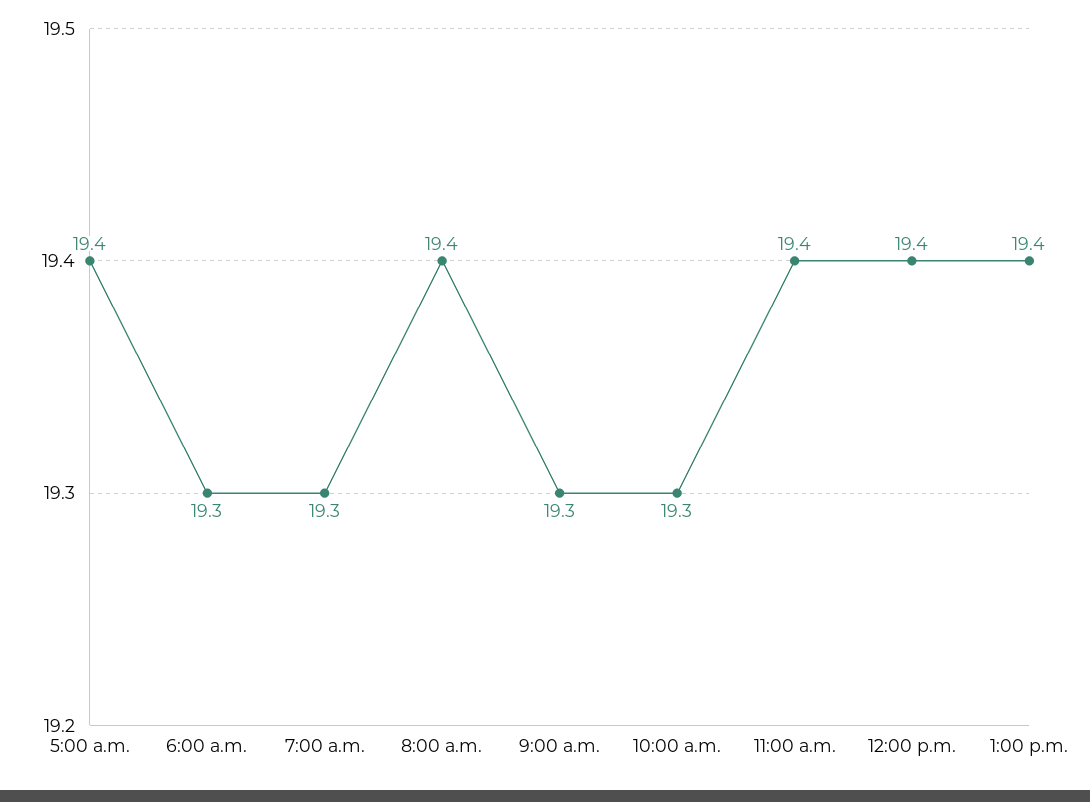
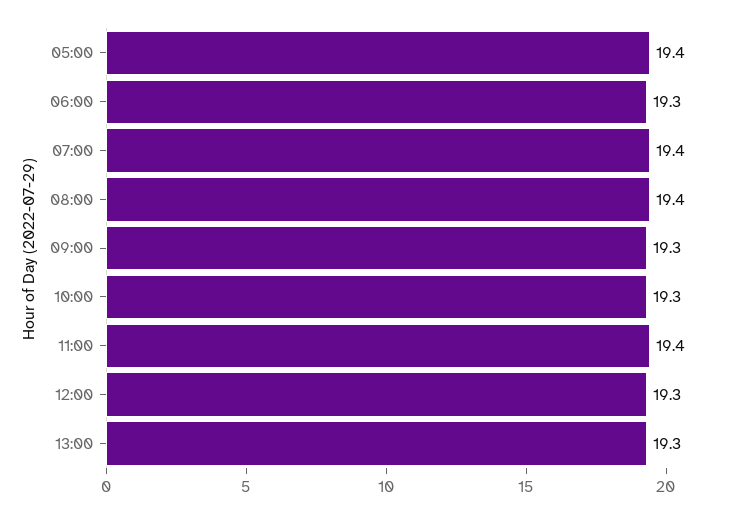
7:00 a.m.: 19.3 -> 19.4
12:00 p.m.: 19.4 -> 19.3
1:00 p.m.: 19.4 -> 19.3

